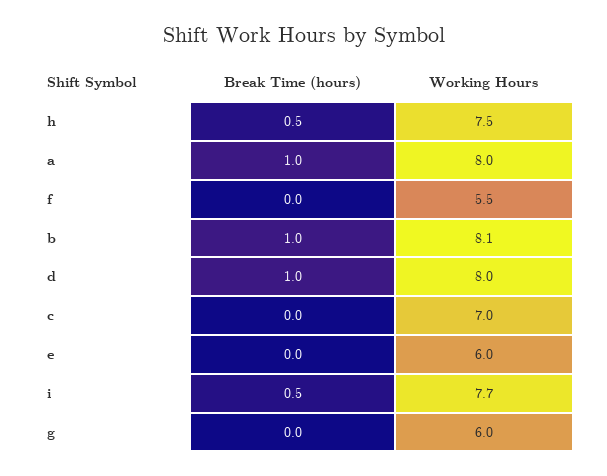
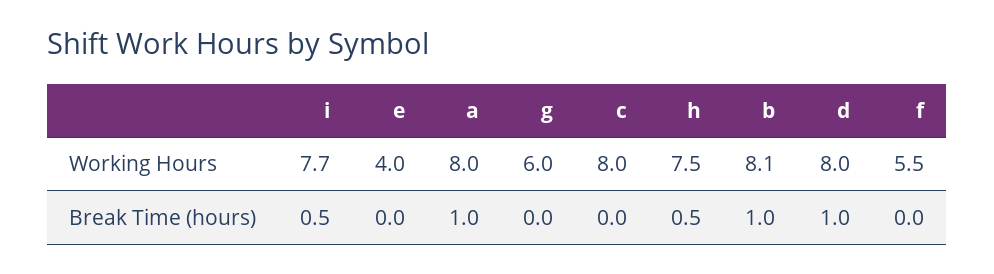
Working Hours, c: 7 -> 8
Working Hours, e: 6 -> 4

